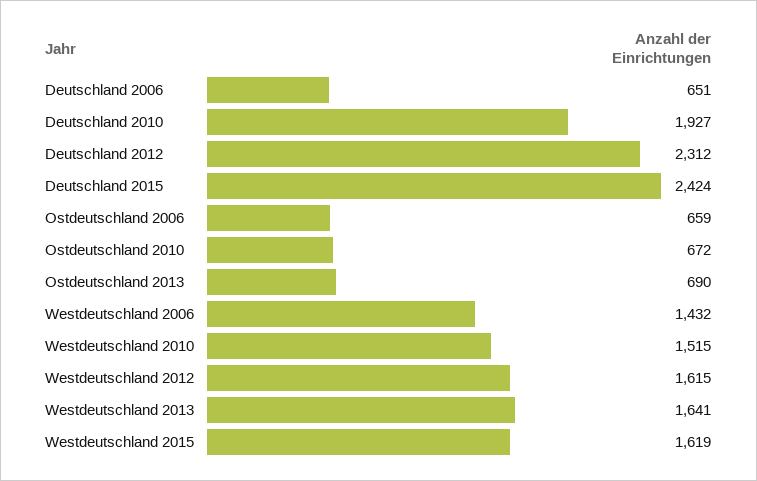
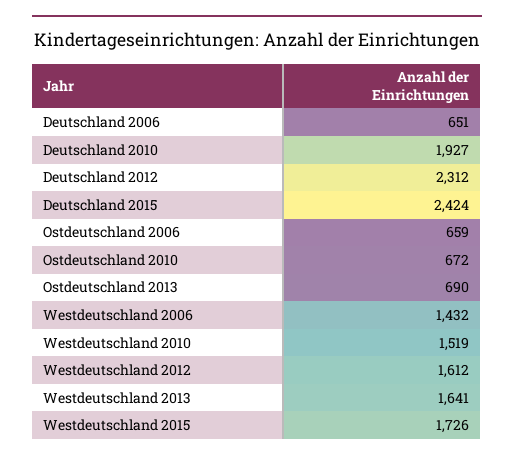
Westdeutschland 2010: 1515 -> 1519
Westdeutschland 2012: 1615 -> 1612
Westdeutschland 2015: 1619 -> 1726

